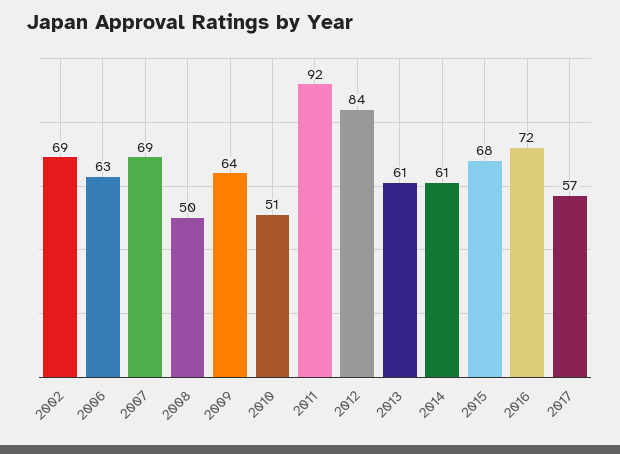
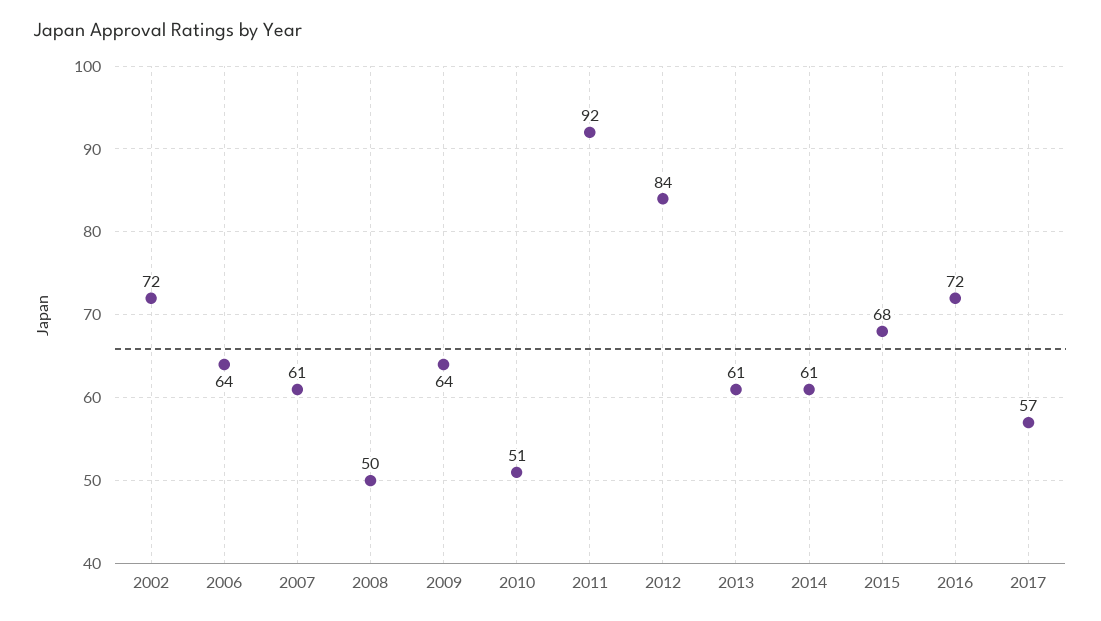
2002: 69 -> 72
2006: 63 -> 64
2007: 69 -> 61

